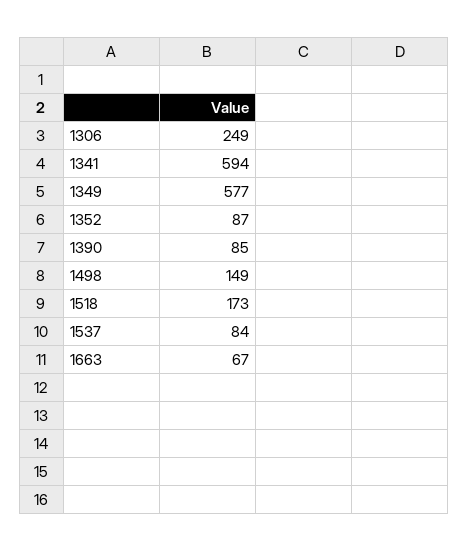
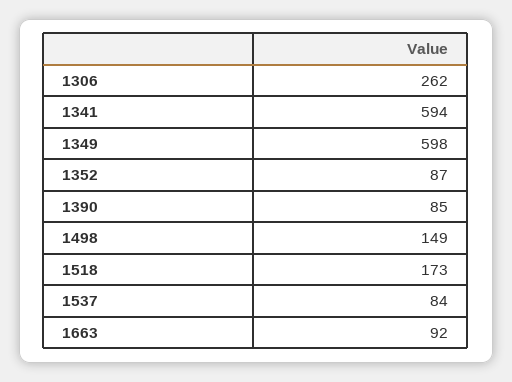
1306: 249 -> 262
1349: 577 -> 598
1663: 67 -> 92

